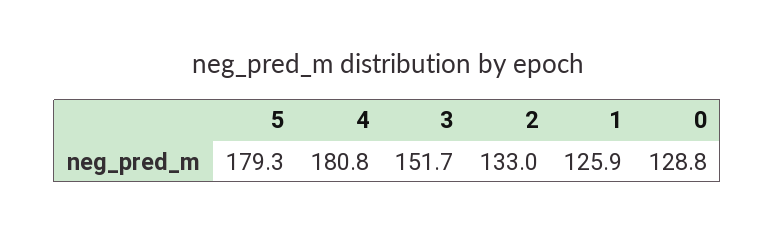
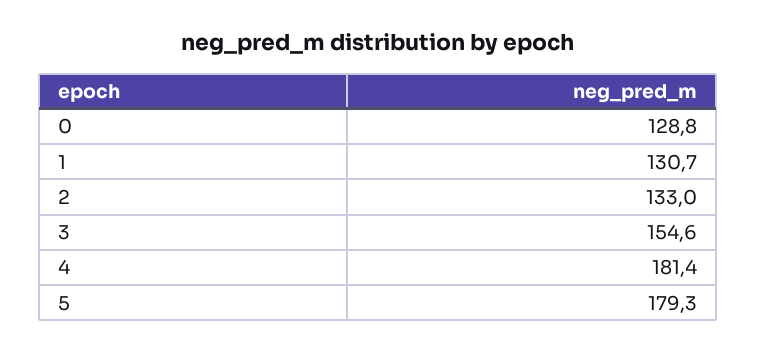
4: 180.8 -> 181.4
3: 151.7 -> 154.6
1: 125.9 -> 130.7

